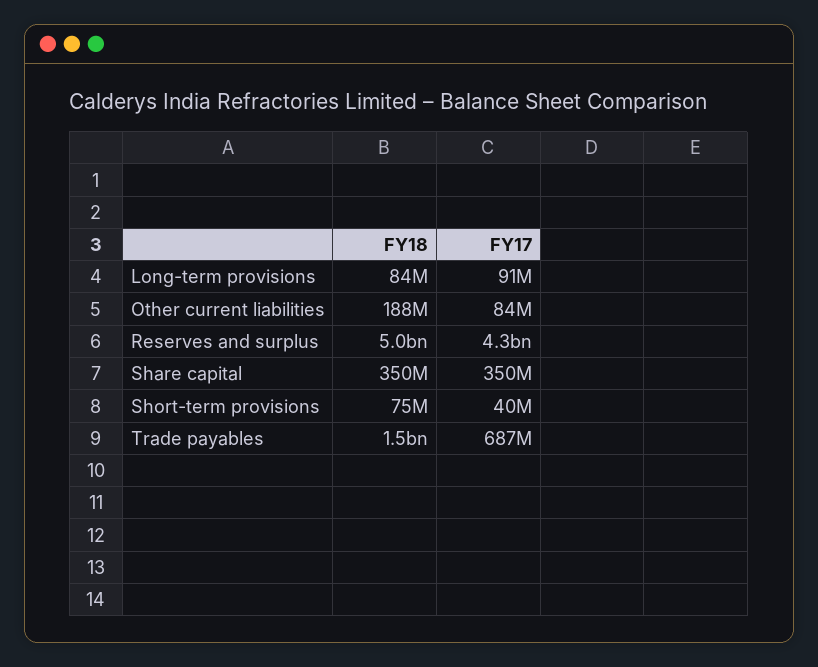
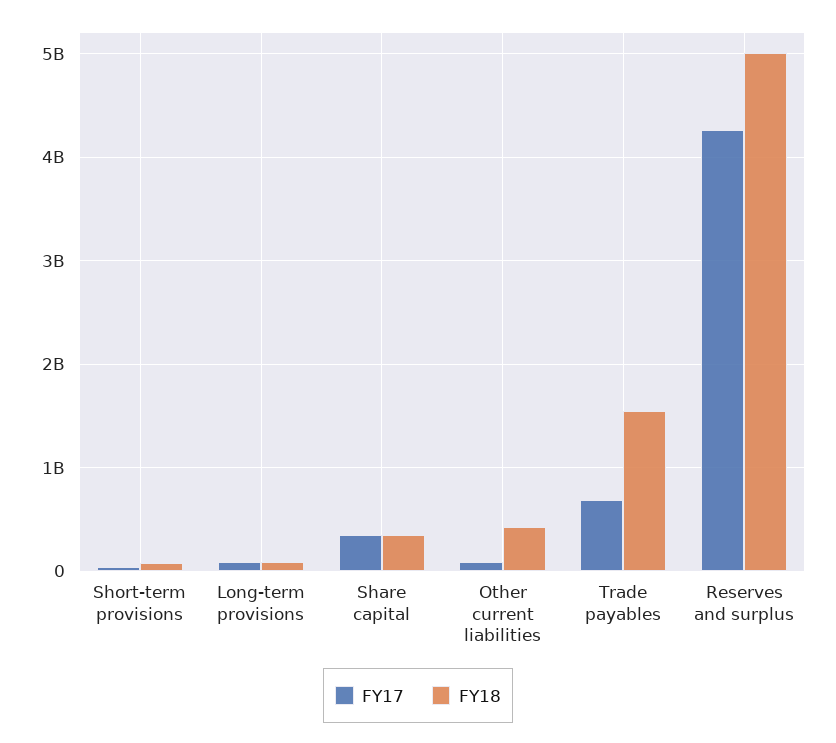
FY18, Other current liabilities: 188000000 -> 400000000

